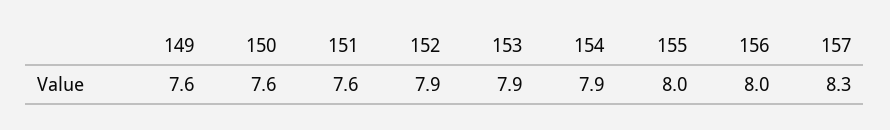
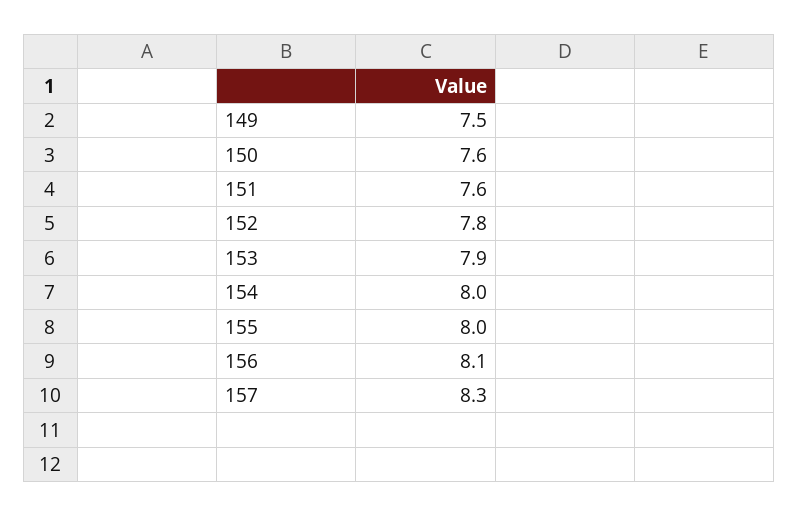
149: 7.6 -> 7.5
152: 7.9 -> 7.8
154: 7.9 -> 8
156: 8 -> 8.1

